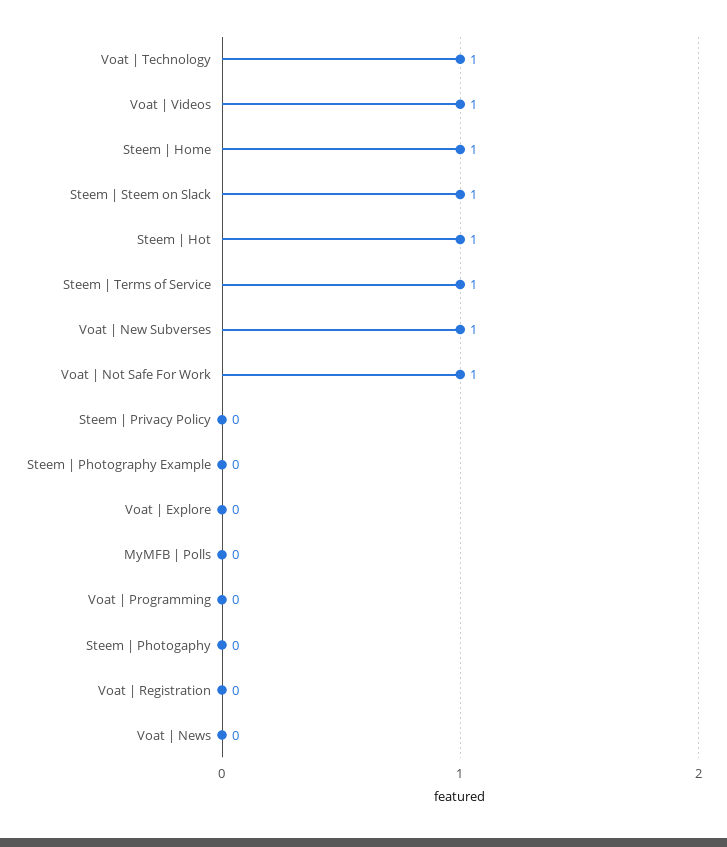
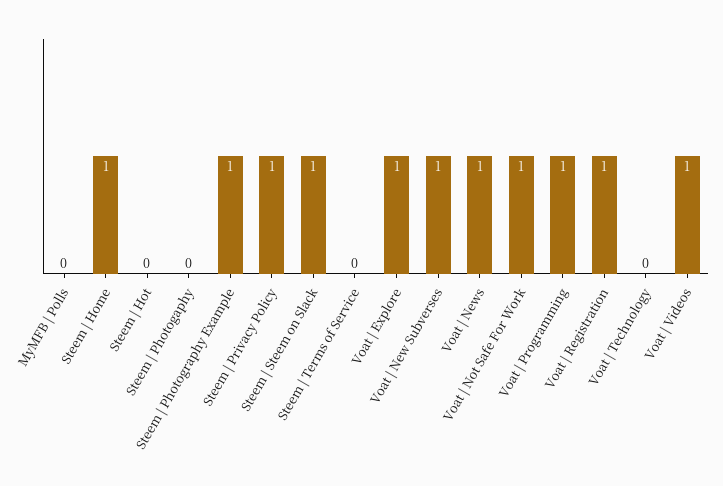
Voat | Technology: 1 -> 0
Steem | Hot: 1 -> 0
Steem | Terms of Service: 1 -> 0
Steem | Privacy Policy: 0 -> 1
Steem | Photography Example: 0 -> 1
Voat | Explore: 0 -> 1
Voat | Programming: 0 -> 1
Voat | Registration: 0 -> 1
Voat | News: 0 -> 1

